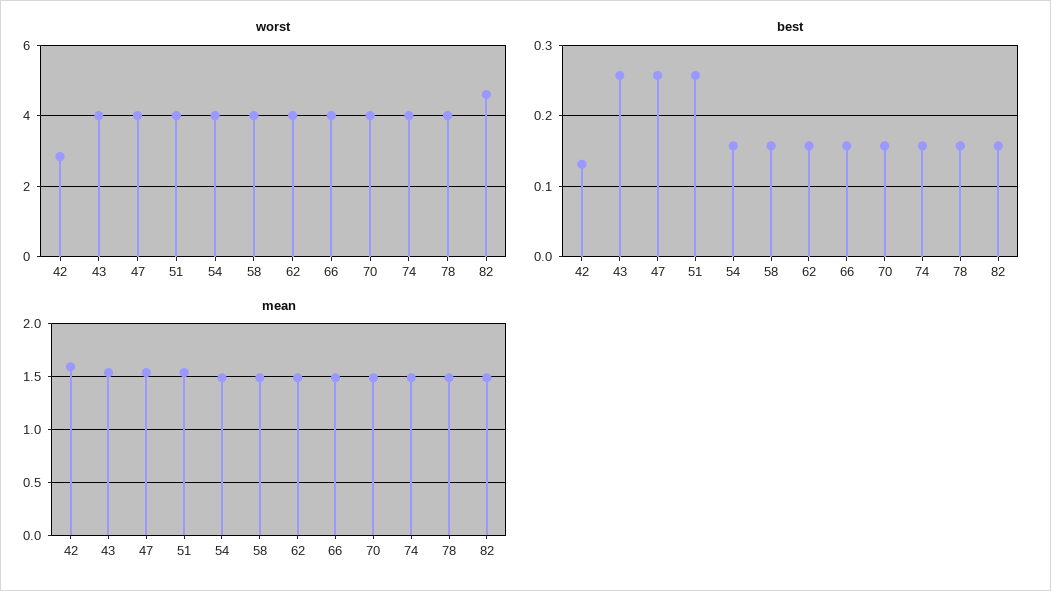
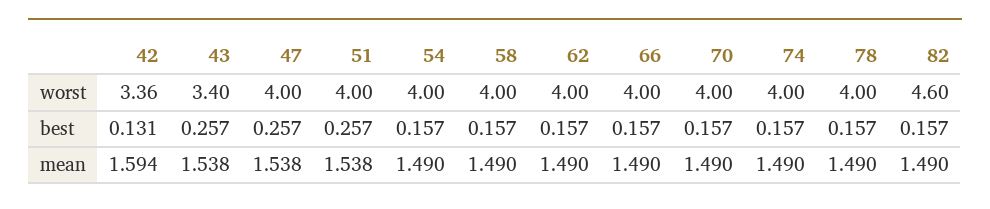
worst, 42: 2.8 -> 3.36
worst, 43: 4 -> 3.4

